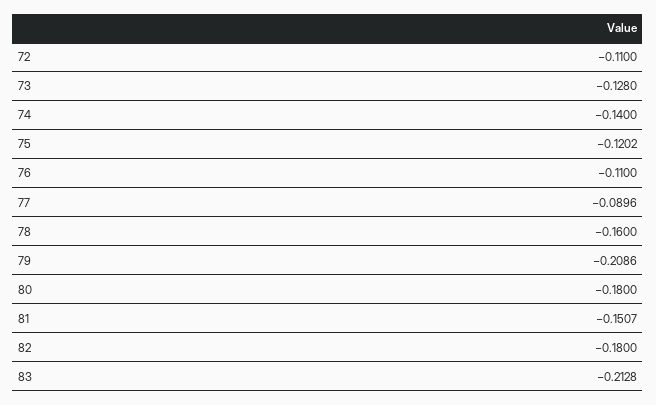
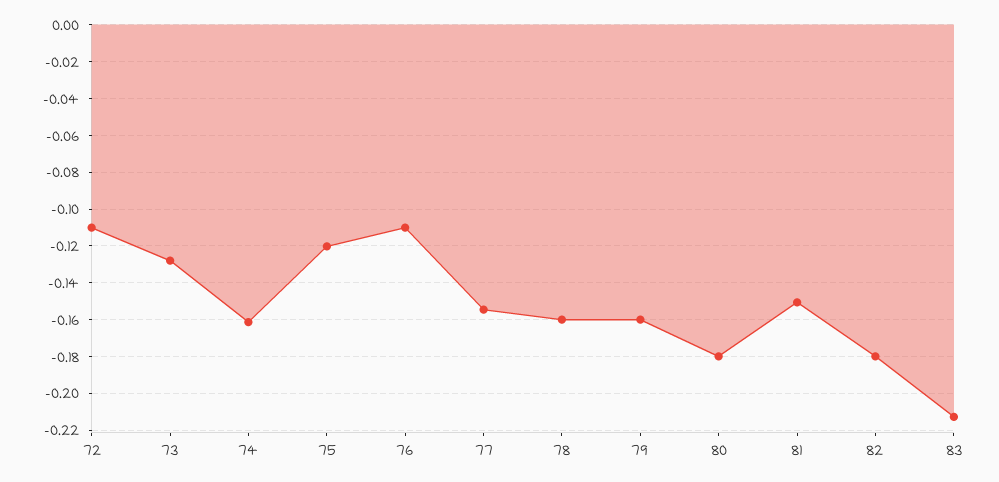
74: -0.14 -> -0.16
77: -0.0896 -> -0.155
79: -0.2086 -> -0.16

